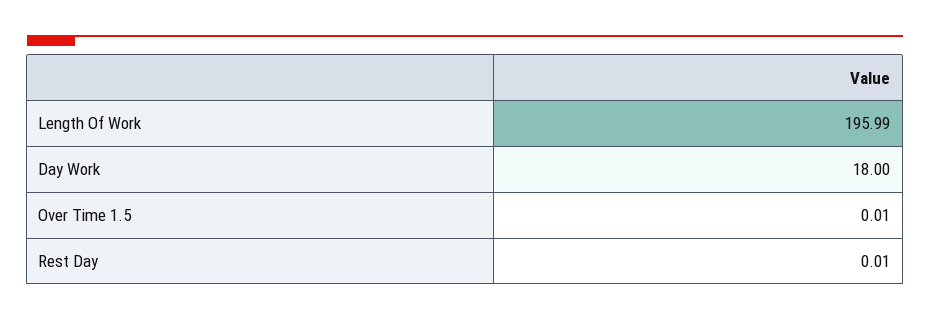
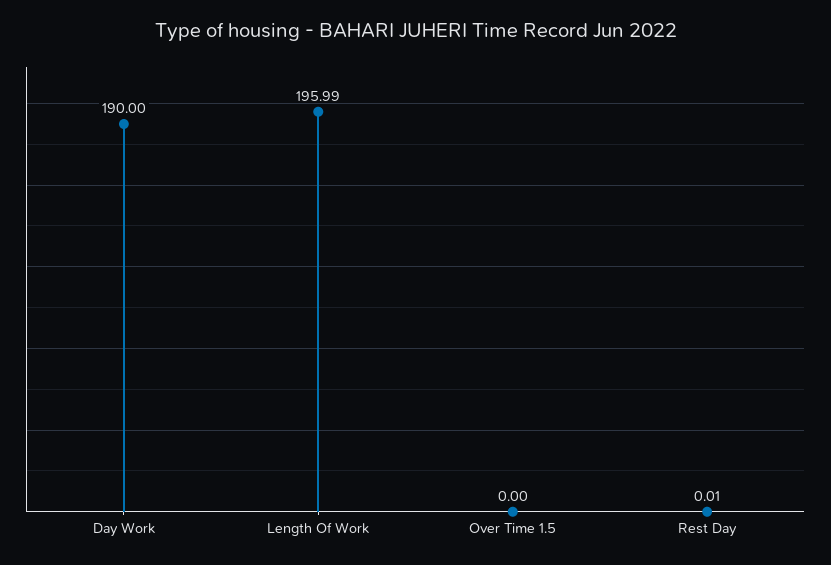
Day Work: 18 -> 190
Over Time 1.5: 0.01 -> 0

